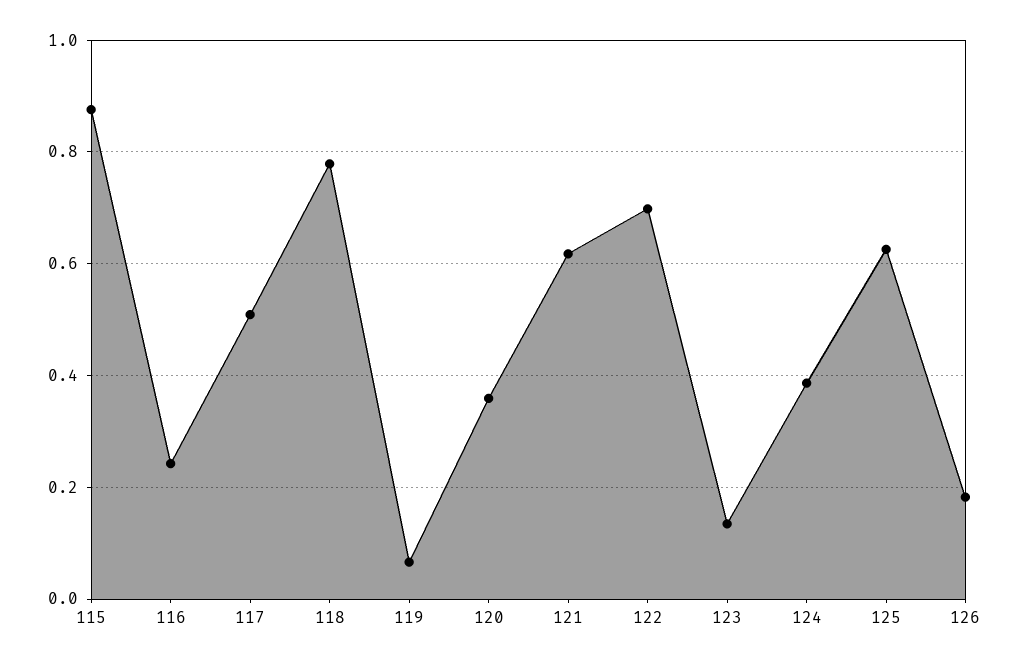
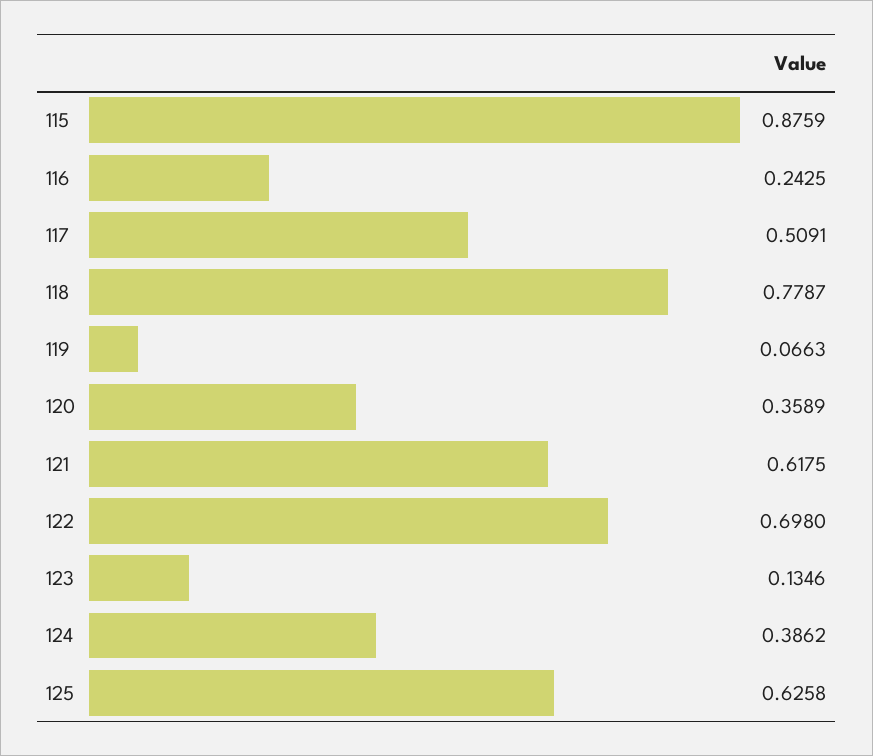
126: 0.18 -> none

